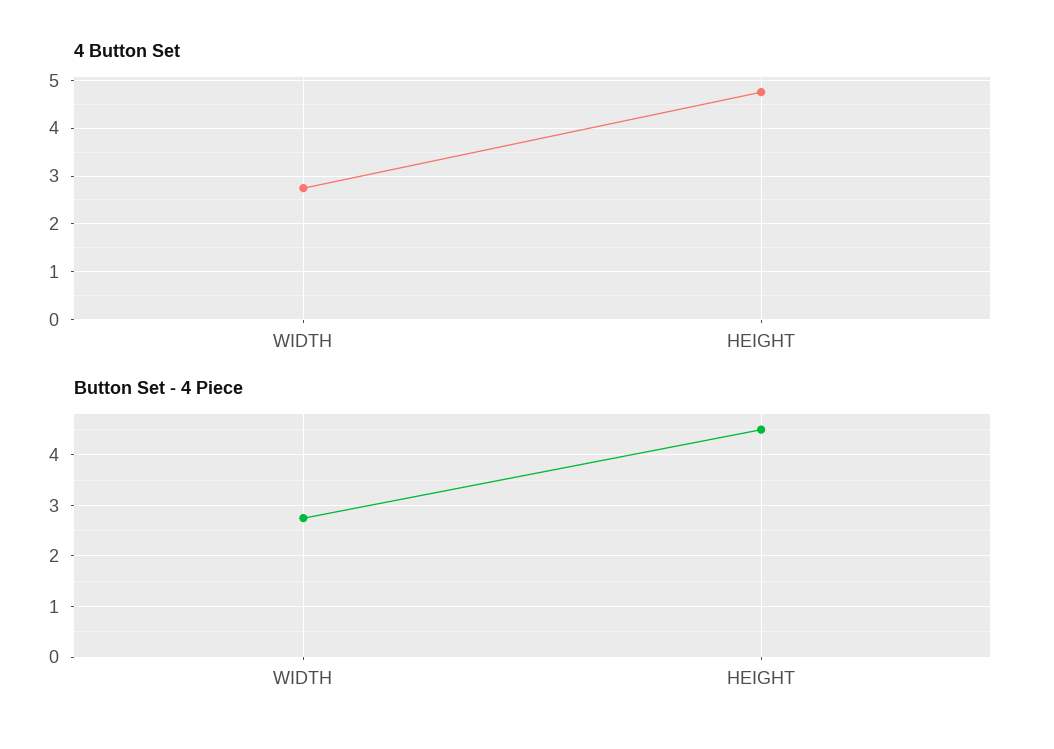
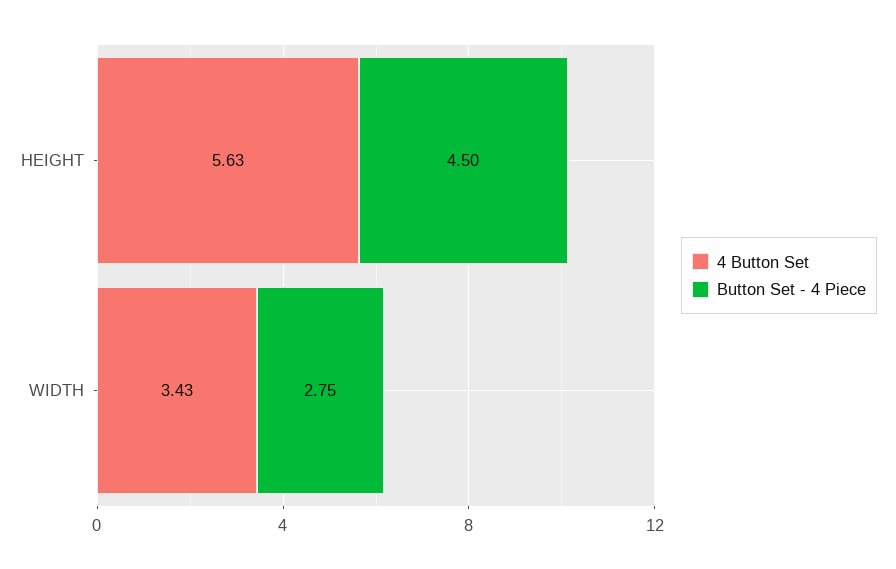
4 Button Set, WIDTH: 2.8 -> 3.43
4 Button Set, HEIGHT: 4.8 -> 5.63

